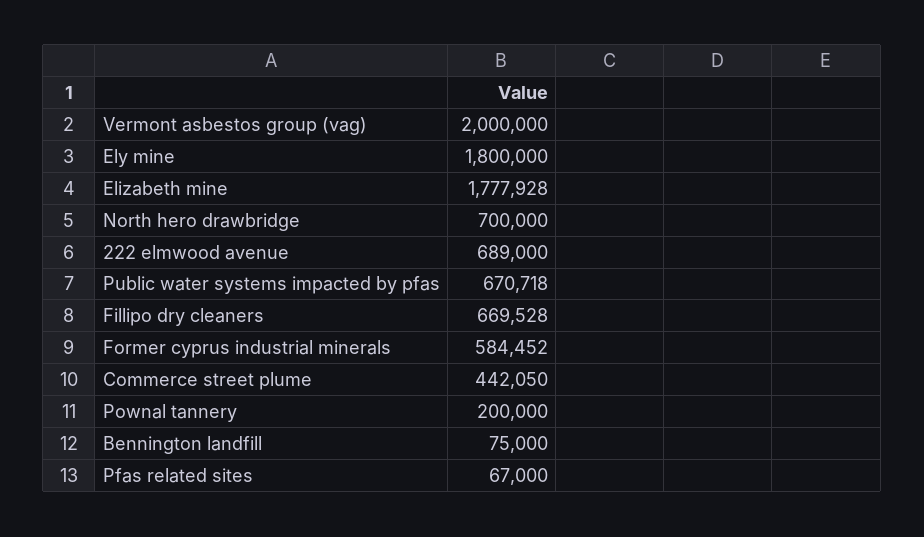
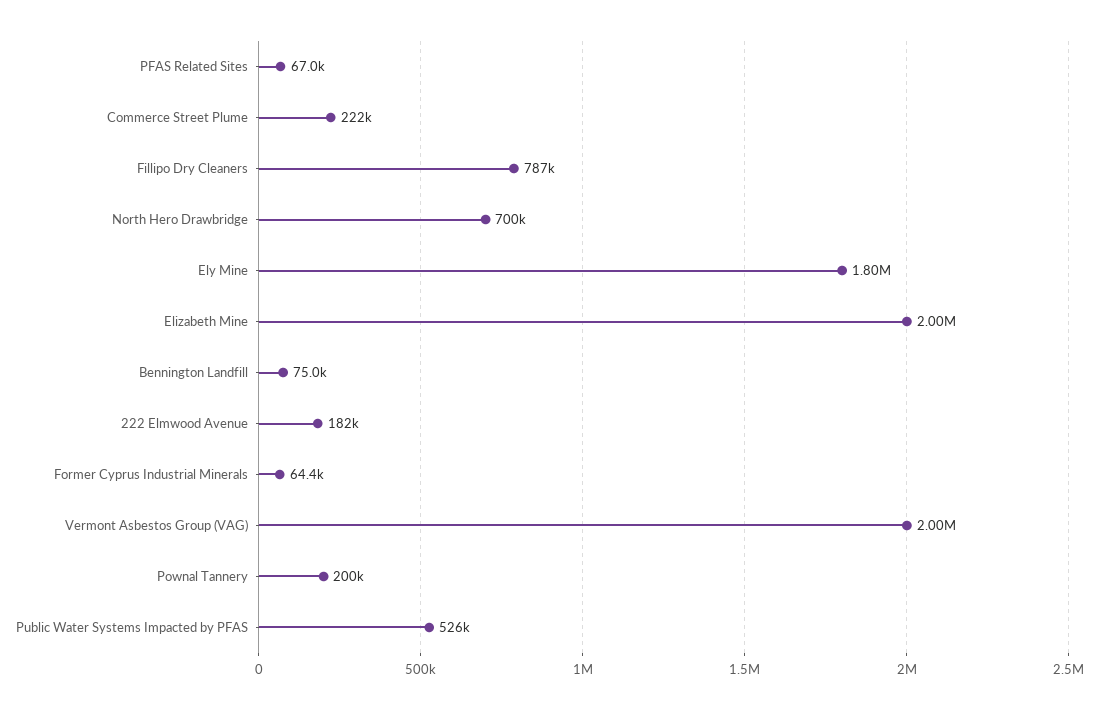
Elizabeth mine: 1777928 -> 2000000
222 elmwood avenue: 689000 -> 182000
Public water systems impacted by pfas: 670718 -> 526000
Fillipo dry cleaners: 669528 -> 787000
Former cyprus industrial minerals: 584452 -> 64400
Commerce street plume: 442050 -> 222000

